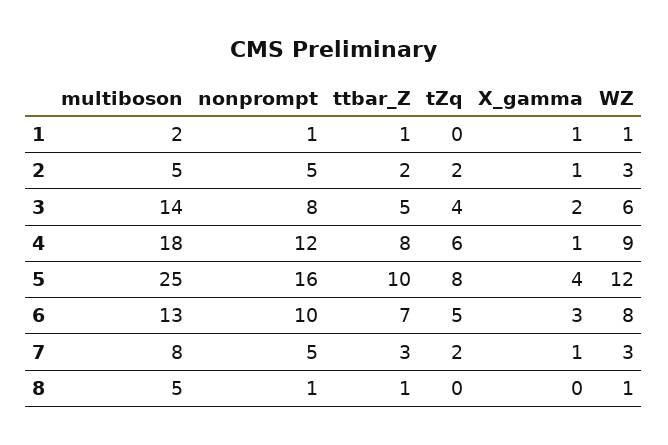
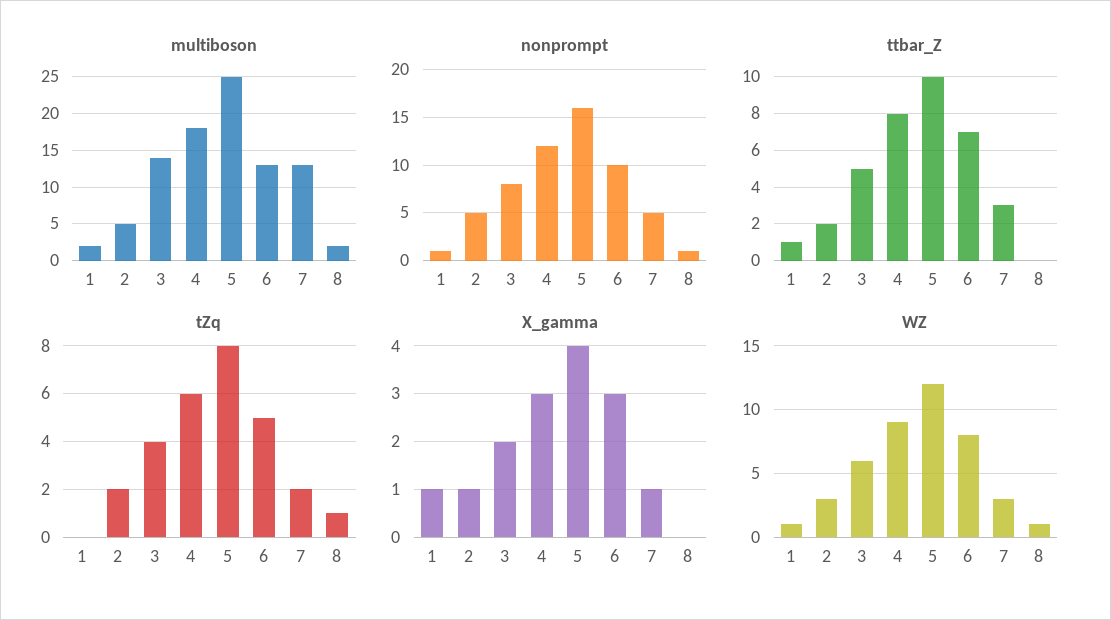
X_gamma, 4: 1 -> 3
multiboson, 7: 8 -> 13
multiboson, 8: 5 -> 2
ttbar_Z, 8: 1 -> 0
tZq, 8: 0 -> 1

